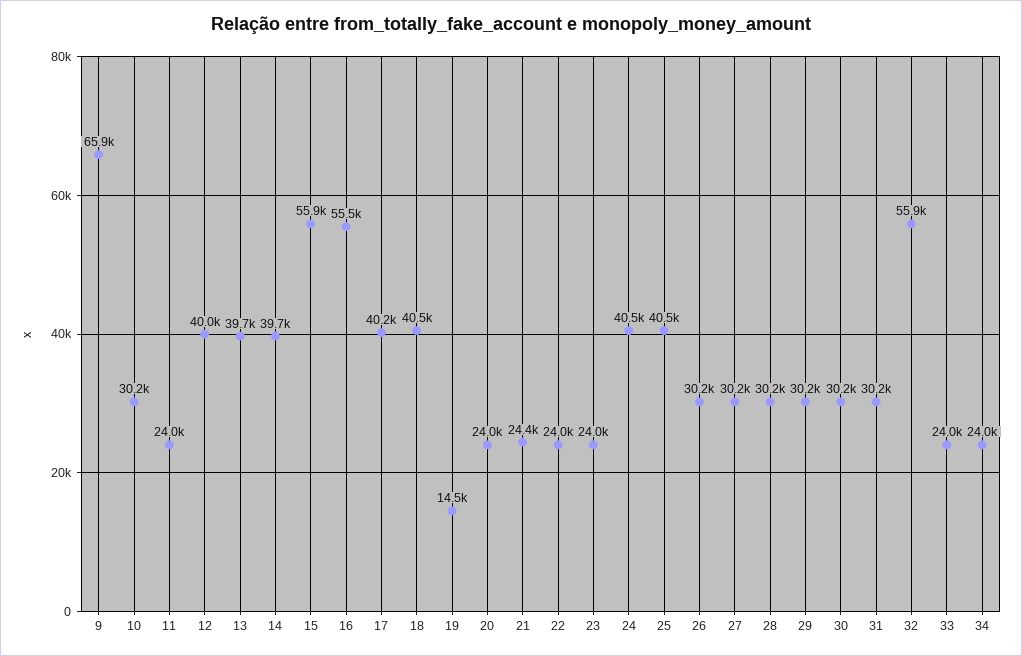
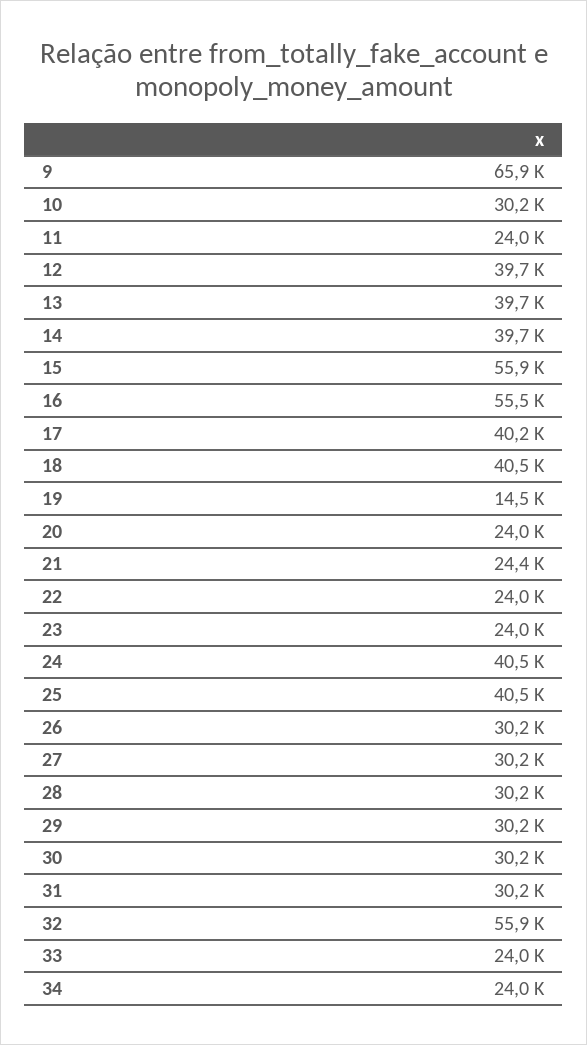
12: 40000 -> 39700

